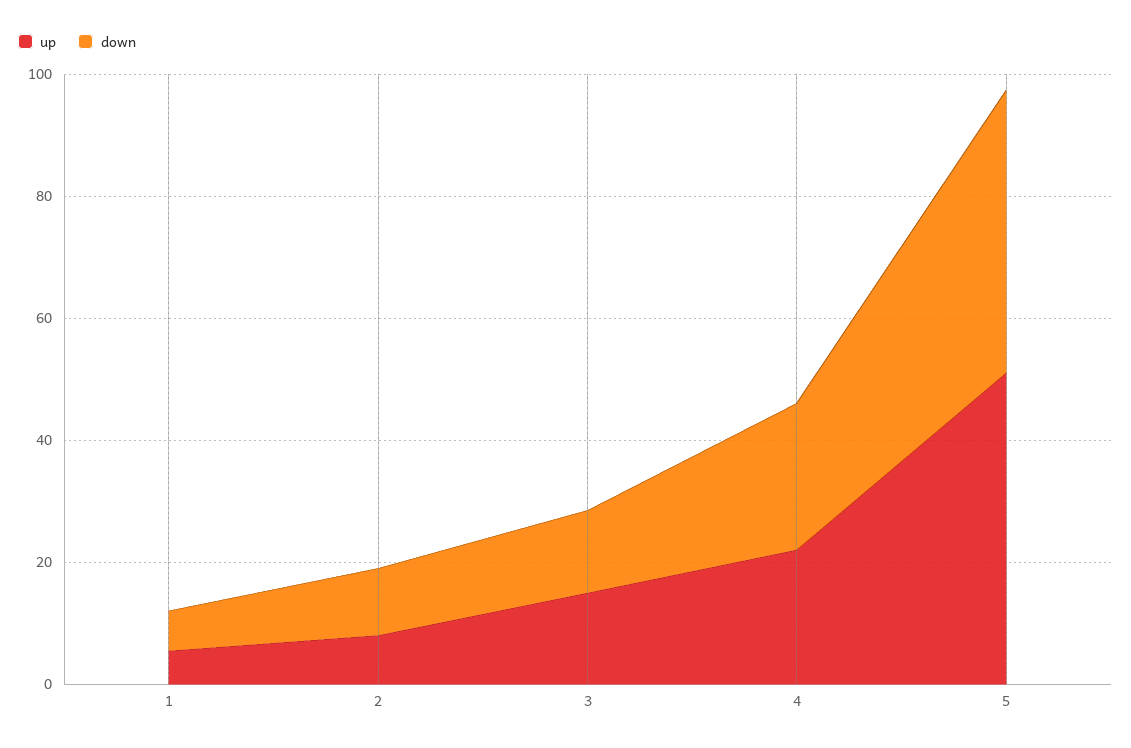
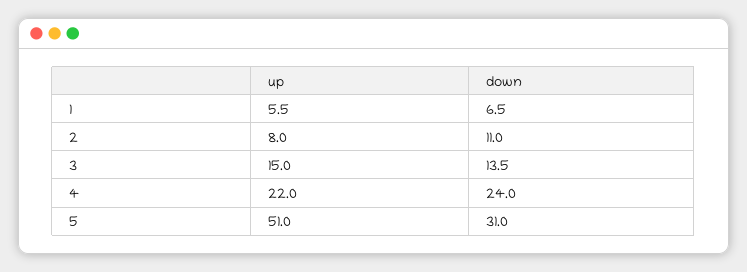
down, 5: 45 -> 31

